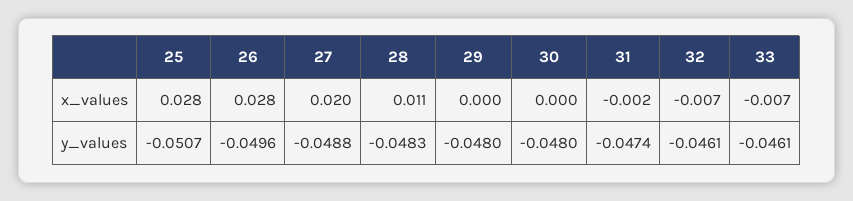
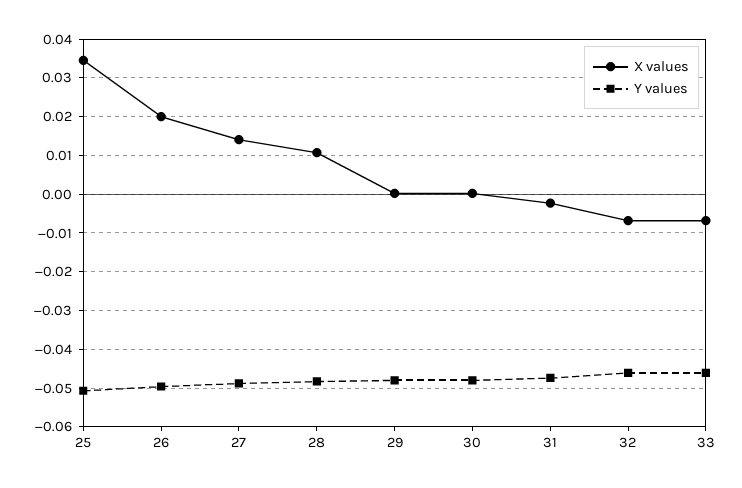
x_values, 25: 0.028 -> 0.034
x_values, 26: 0.028 -> 0.02
x_values, 27: 0.02 -> 0.014

